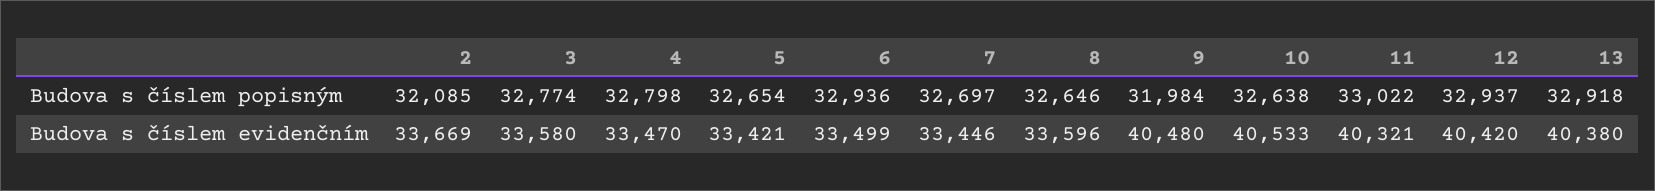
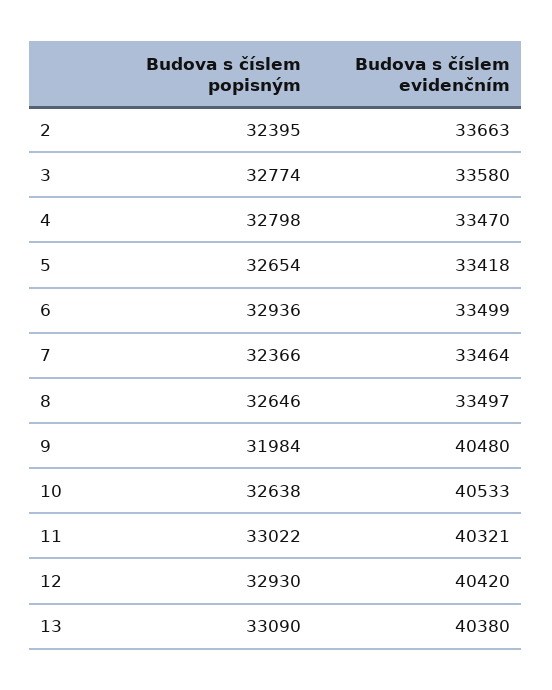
2, Budova s číslem popisným: 32085 -> 32395
7, Budova s číslem popisným: 32697 -> 32366
12, Budova s číslem popisným: 32937 -> 32930
13, Budova s číslem popisným: 32918 -> 33090
2, Budova s číslem evidenčním: 33669 -> 33663
5, Budova s číslem evidenčním: 33421 -> 33418
7, Budova s číslem evidenčním: 33446 -> 33464
8, Budova s číslem evidenčním: 33596 -> 33497

